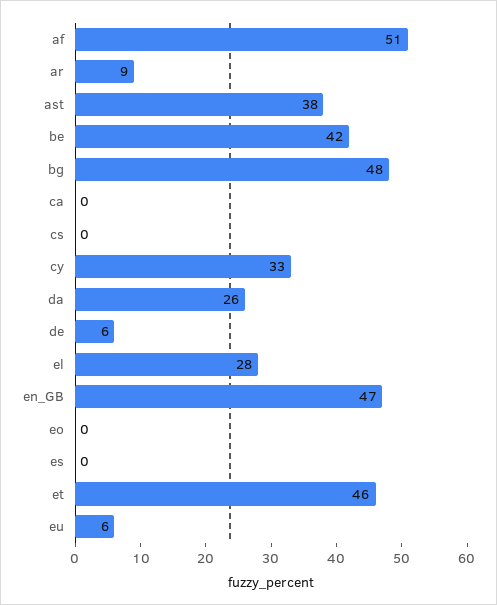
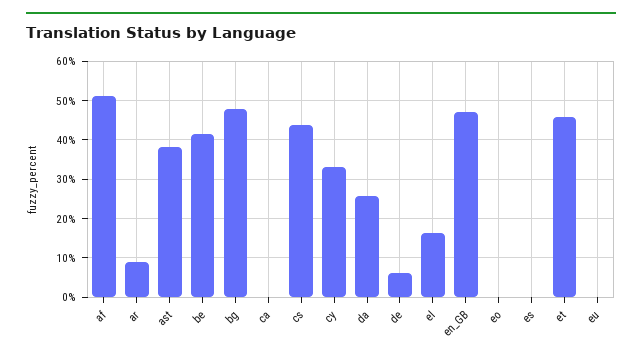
cs: 0 -> 44
el: 28 -> 16
eu: 6 -> 0

